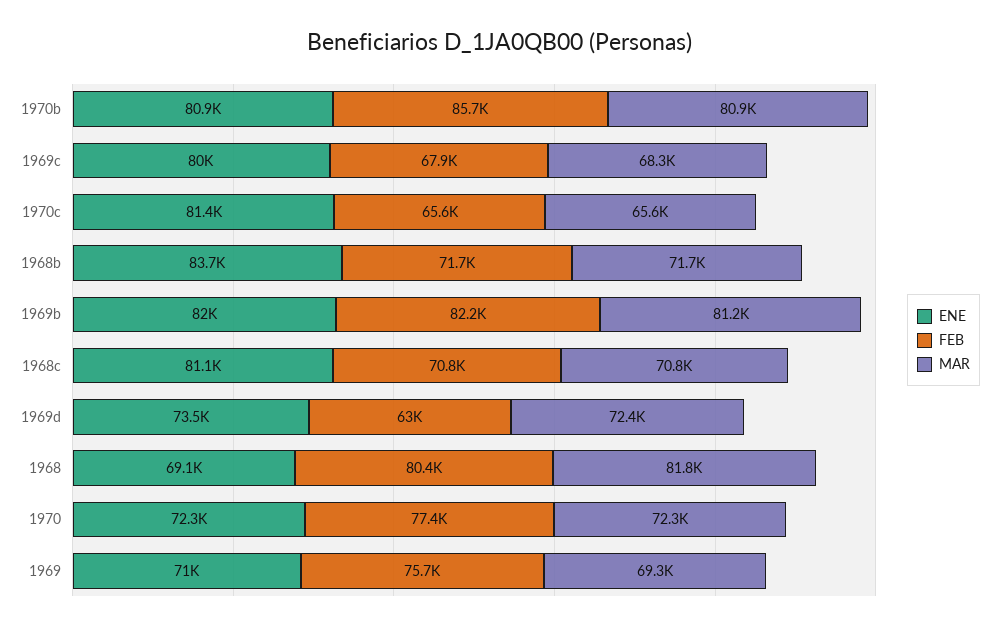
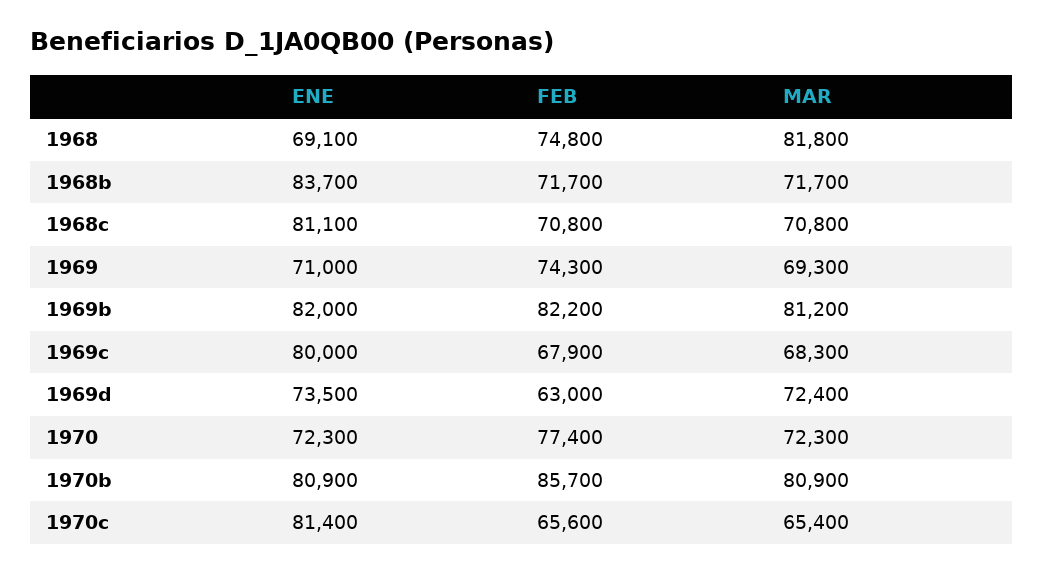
MAR, 1970c: 65600 -> 65400
FEB, 1968: 80400 -> 74800
FEB, 1969: 75700 -> 74300

